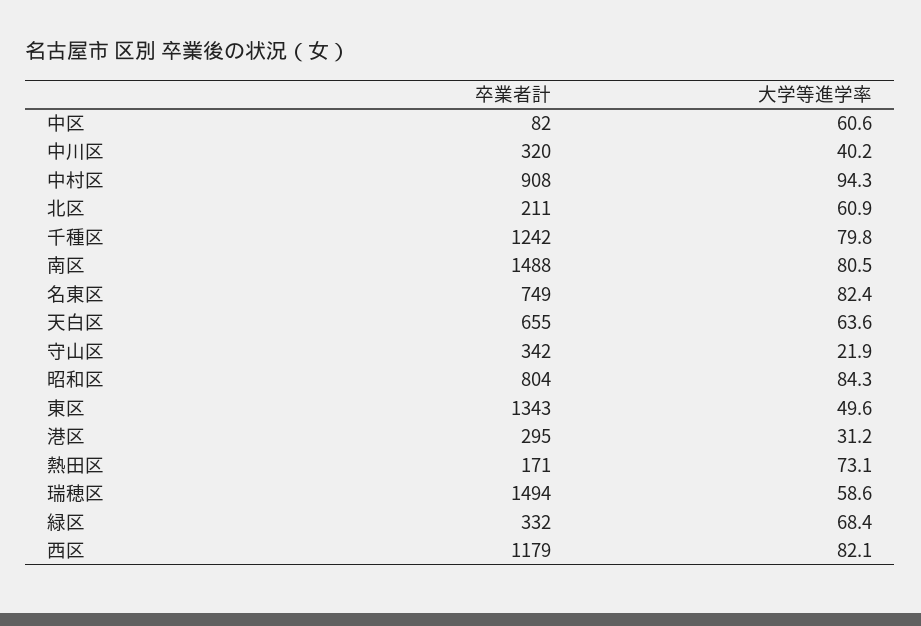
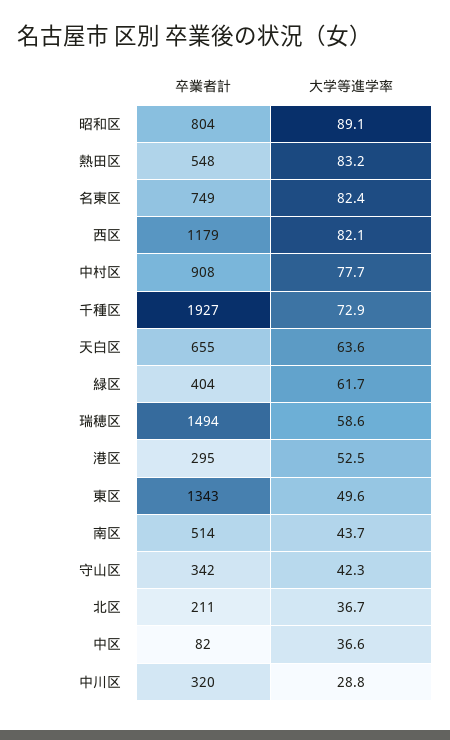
大学等進学率, 中区: 60.6 -> 36.6
大学等進学率, 中川区: 40.2 -> 28.8
大学等進学率, 中村区: 94.3 -> 77.7
大学等進学率, 北区: 60.9 -> 36.7
卒業者計, 千種区: 1242 -> 1927
大学等進学率, 千種区: 79.8 -> 72.9
卒業者計, 南区: 1488 -> 514
大学等進学率, 南区: 80.5 -> 43.7
大学等進学率, 守山区: 21.9 -> 42.3
大学等進学率, 昭和区: 84.3 -> 89.1
大学等進学率, 港区: 31.2 -> 52.5
卒業者計, 熱田区: 171 -> 548
大学等進学率, 熱田区: 73.1 -> 83.2
卒業者計, 緑区: 332 -> 404
大学等進学率, 緑区: 68.4 -> 61.7

